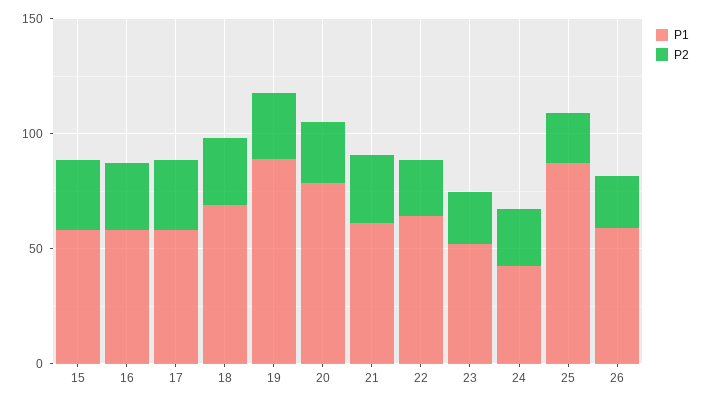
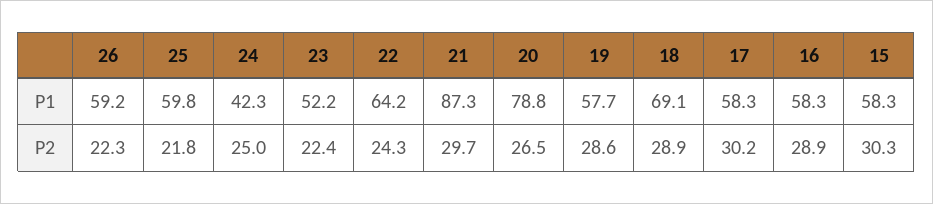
P1, 19: 90 -> 57.7
P1, 21: 60 -> 87.3
P1, 25: 90 -> 59.8

